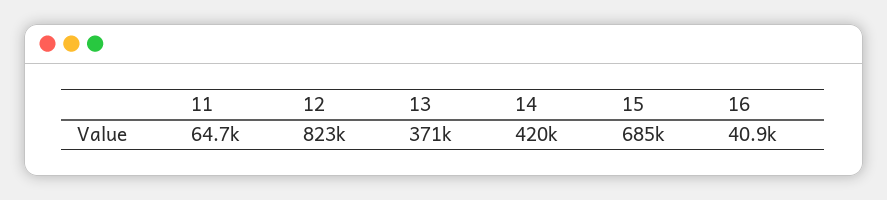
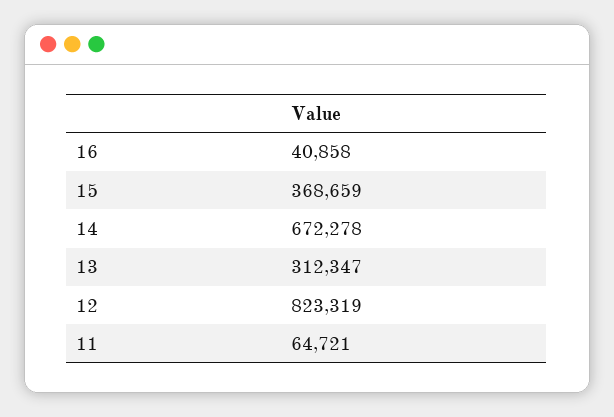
13: 371000 -> 312347
14: 420000 -> 672278
15: 685000 -> 368659

